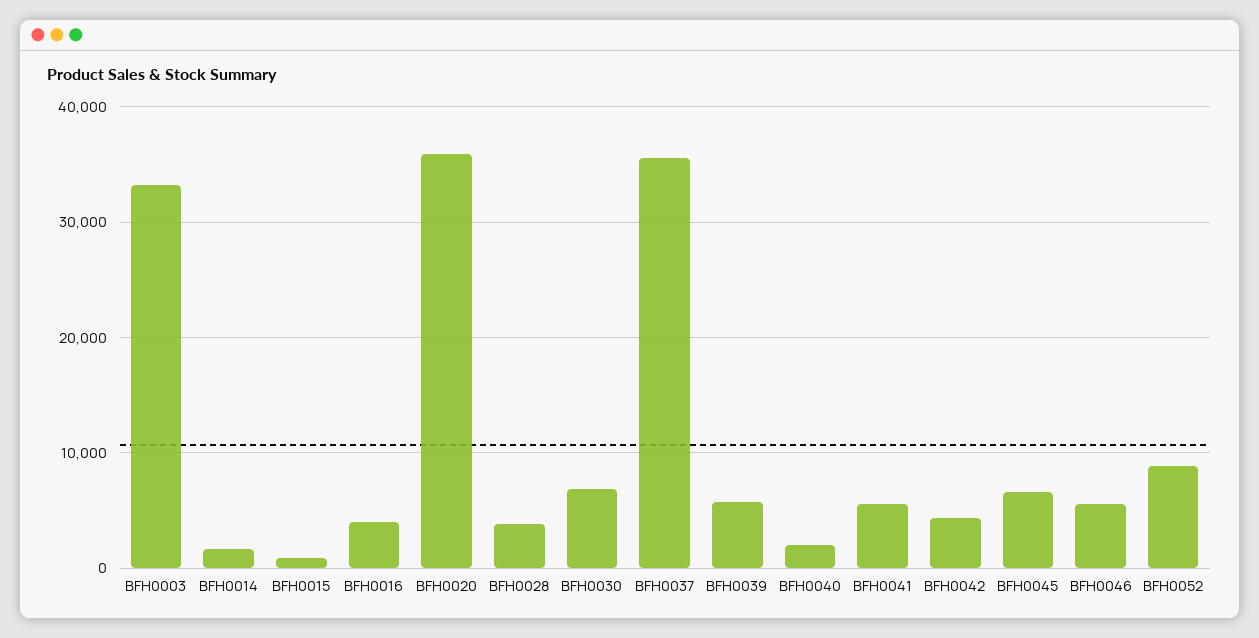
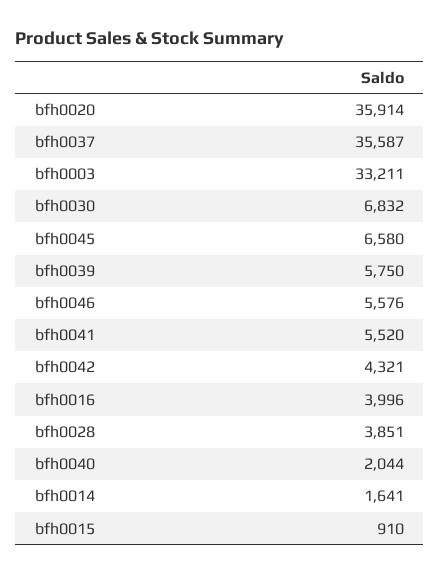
BFH0052: 9000 -> none

